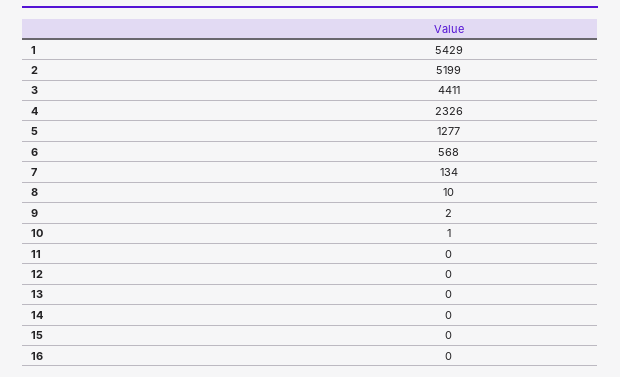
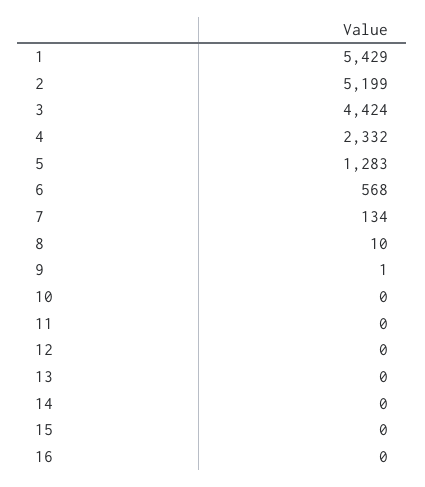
3: 4411 -> 4424
4: 2326 -> 2332
5: 1277 -> 1283
9: 2 -> 1
10: 1 -> 0

